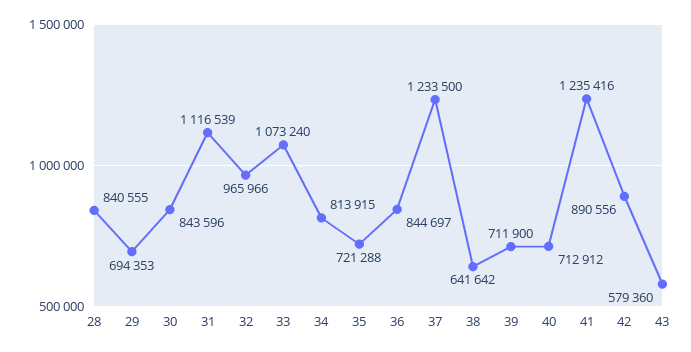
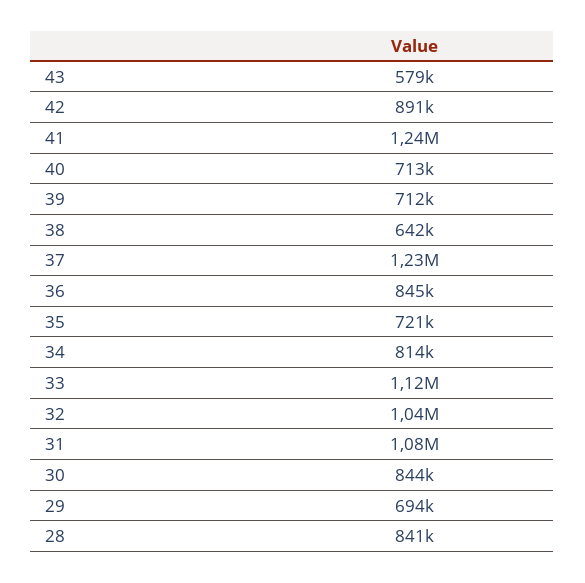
31: 1116539 -> 1080000
32: 965966 -> 1040000
33: 1073240 -> 1120000

